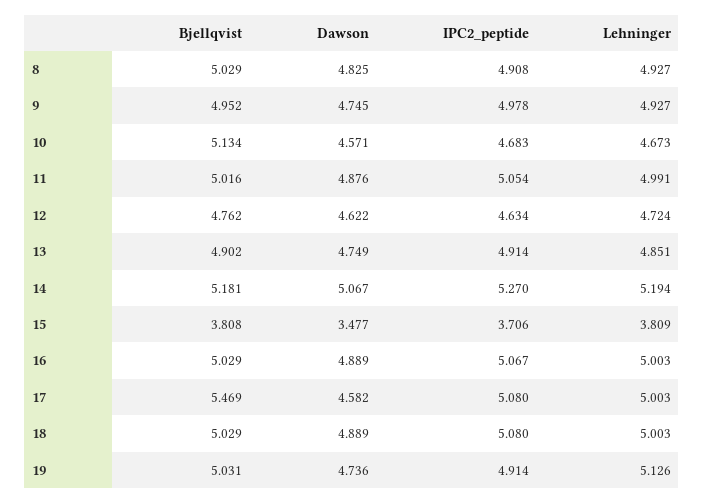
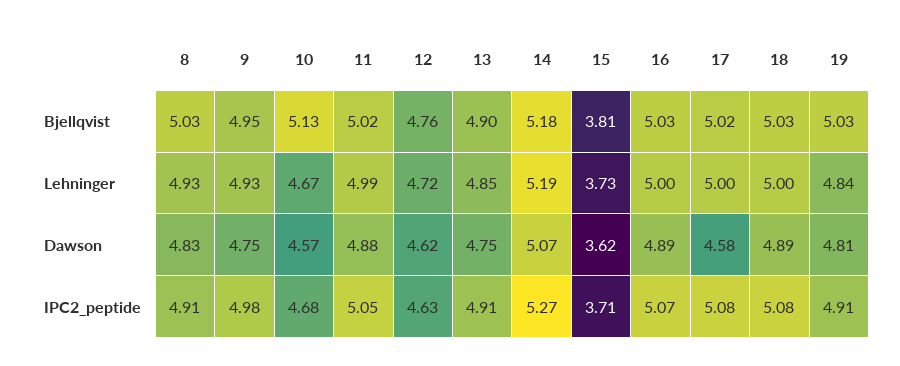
Dawson, 15: 3.477 -> 3.62
Lehninger, 15: 3.809 -> 3.73
Bjellqvist, 17: 5.469 -> 5.02
Dawson, 19: 4.736 -> 4.81
Lehninger, 19: 5.126 -> 4.84

